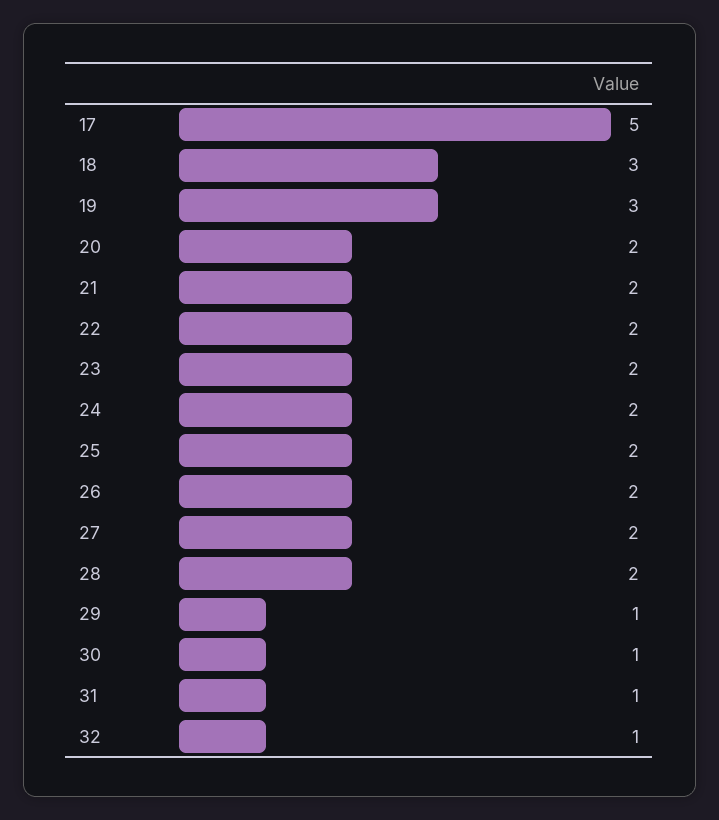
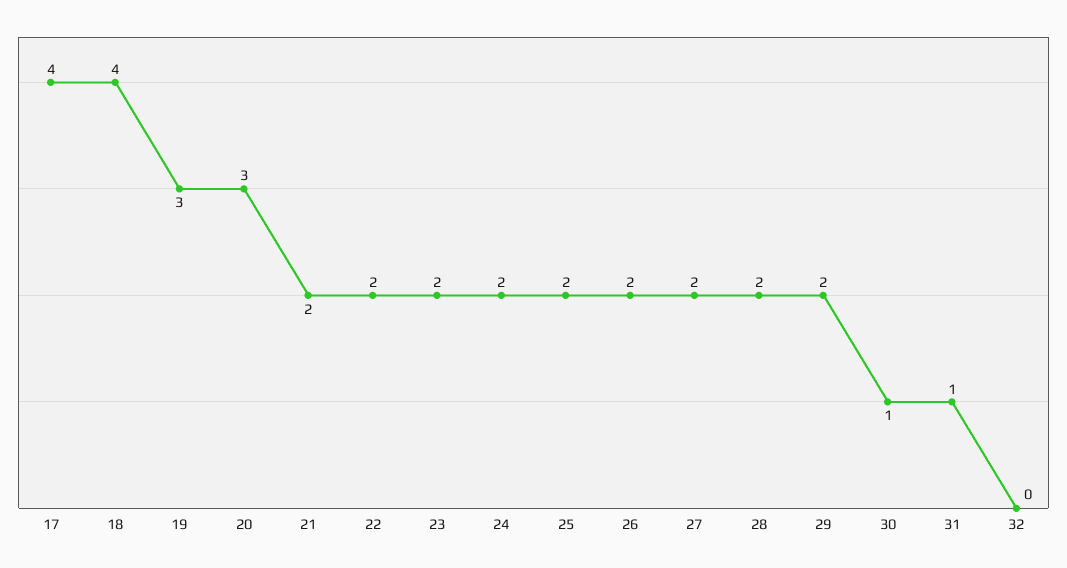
17: 5 -> 4
18: 3 -> 4
20: 2 -> 3
29: 1 -> 2
32: 1 -> 0

